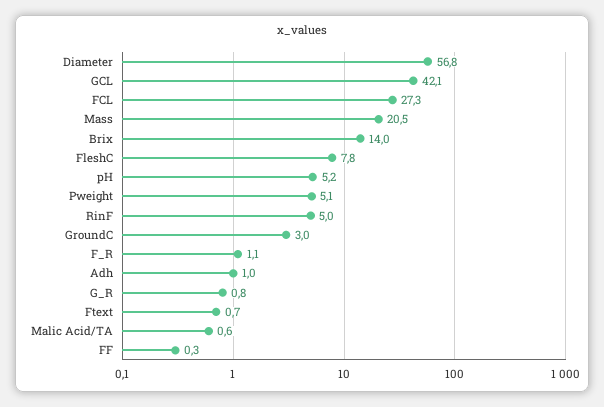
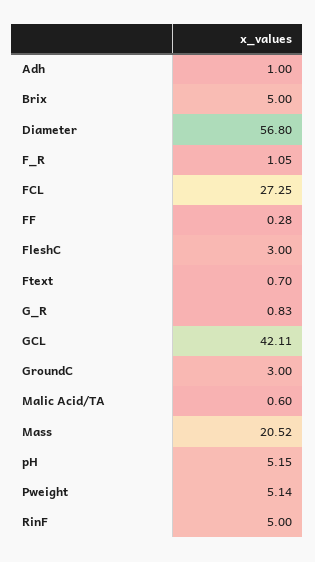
Brix: 14 -> 5
FleshC: 7.8 -> 3

